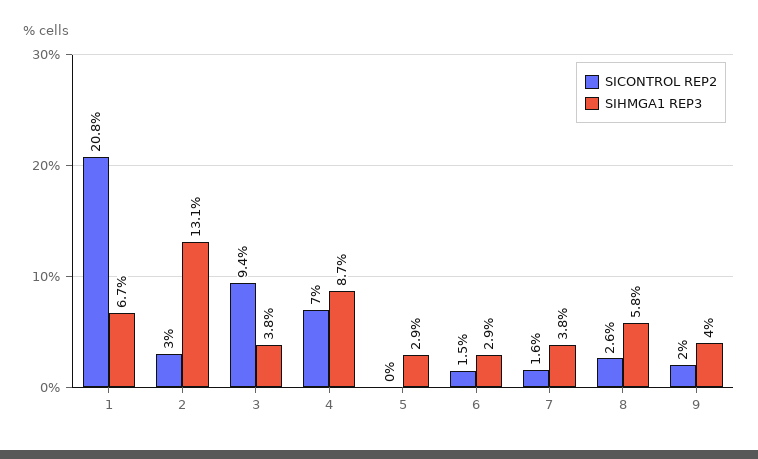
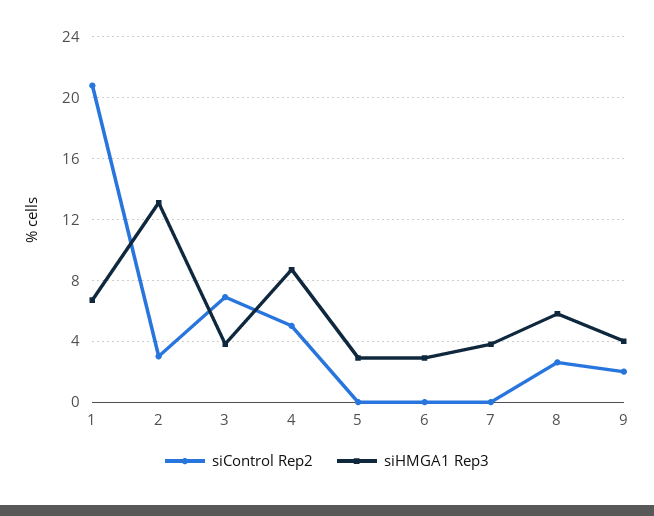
SICONTROL REP2, 3: 9.4 -> 7
SICONTROL REP2, 4: 7 -> 5
SICONTROL REP2, 6: 1.5 -> 0
SICONTROL REP2, 7: 1.6 -> 0

